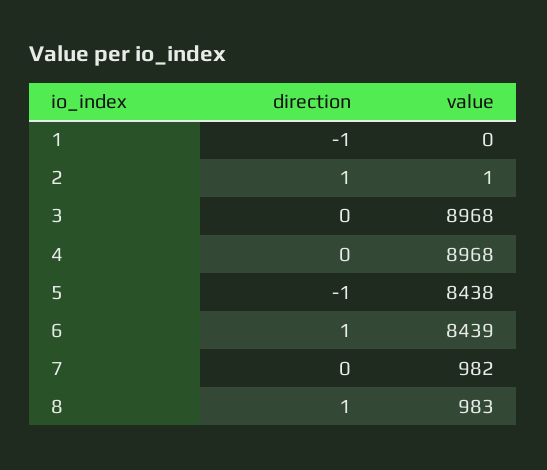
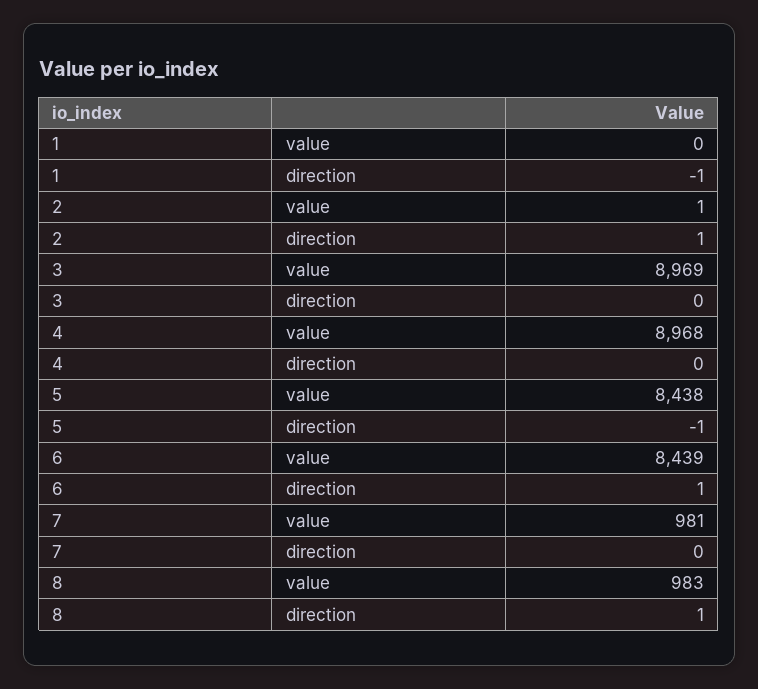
value, 3: 8968 -> 8969
value, 7: 982 -> 981

